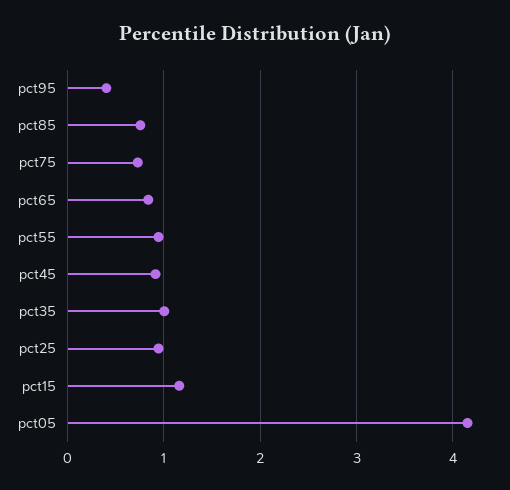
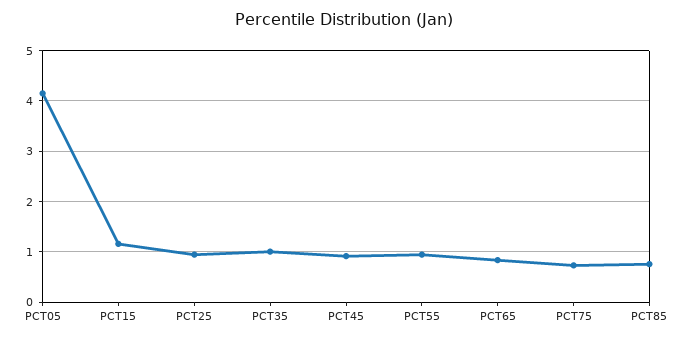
pct95: 0.4 -> none

